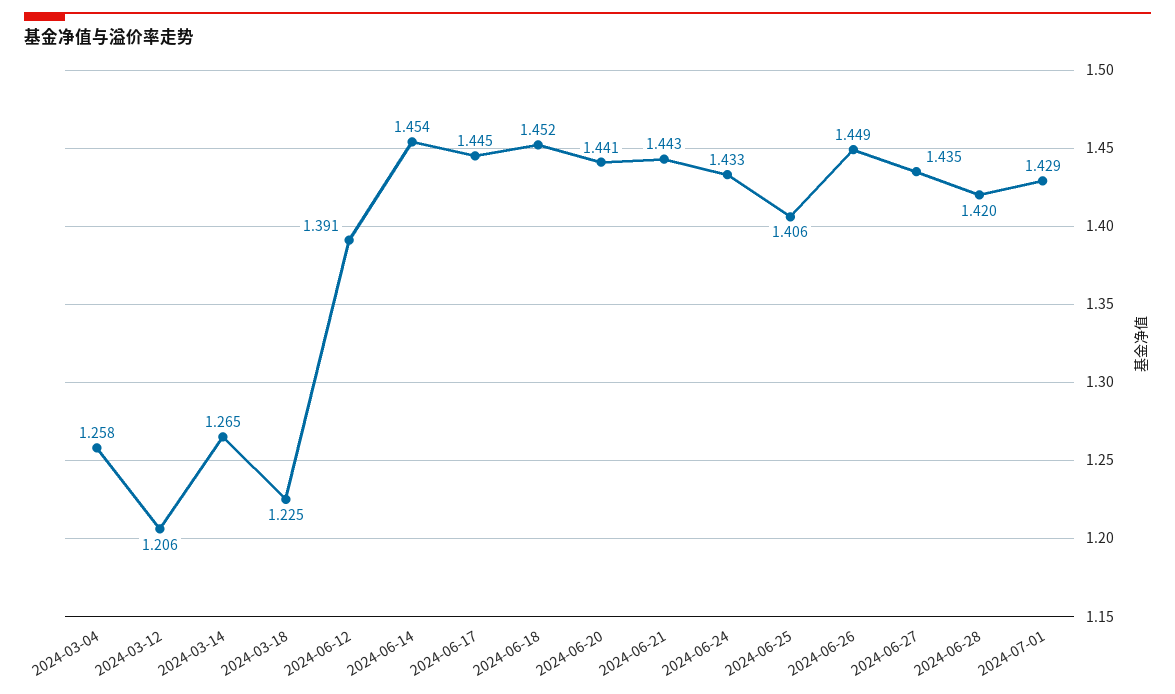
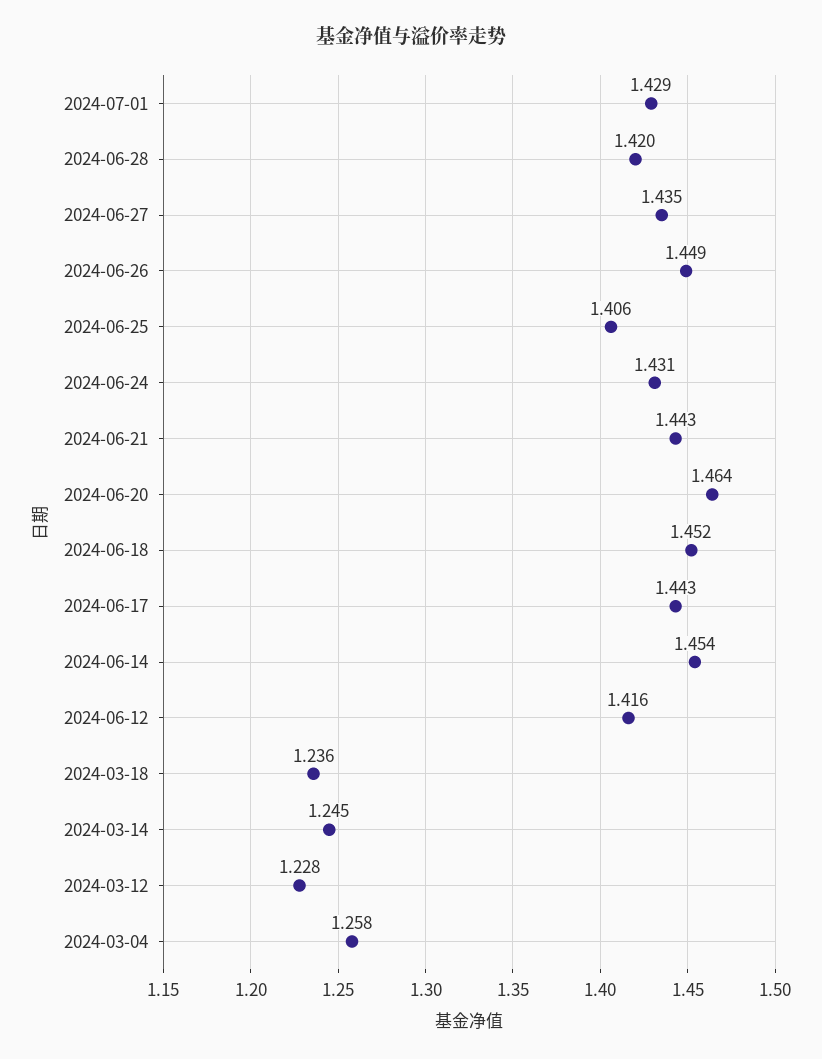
2024-03-12: 1.206 -> 1.228
2024-03-14: 1.265 -> 1.245
2024-03-18: 1.225 -> 1.236
2024-06-12: 1.391 -> 1.416
2024-06-17: 1.445 -> 1.443
2024-06-20: 1.441 -> 1.464
2024-06-24: 1.433 -> 1.431

